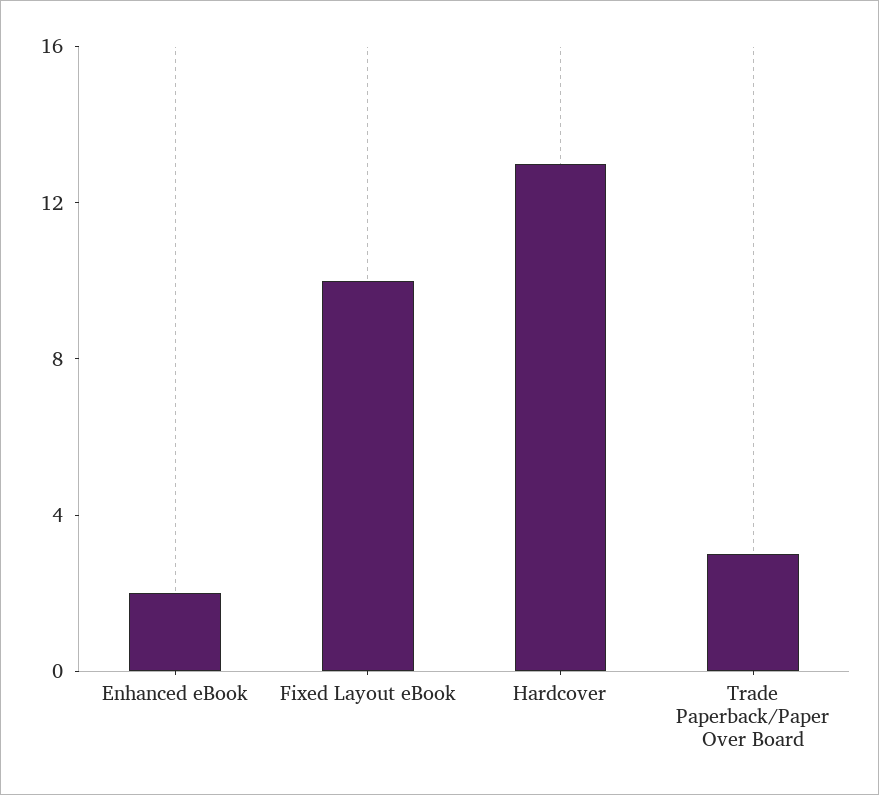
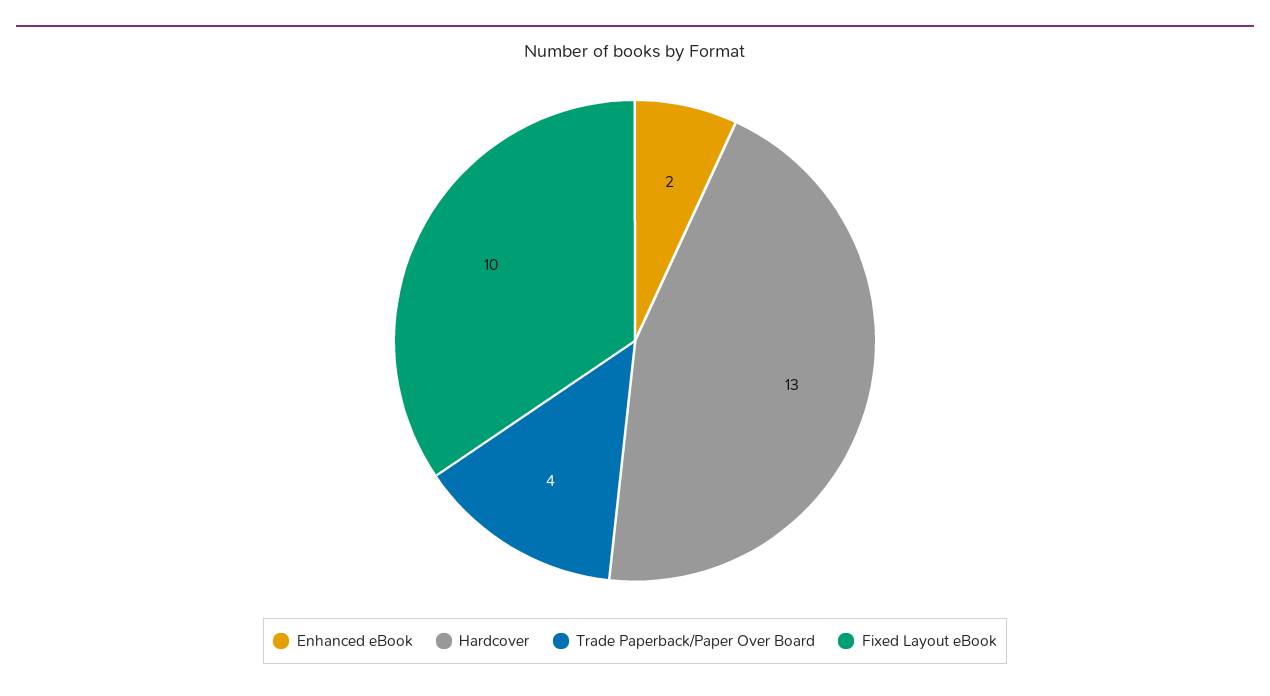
Trade Paperback/Paper Over Board: 3 -> 4

